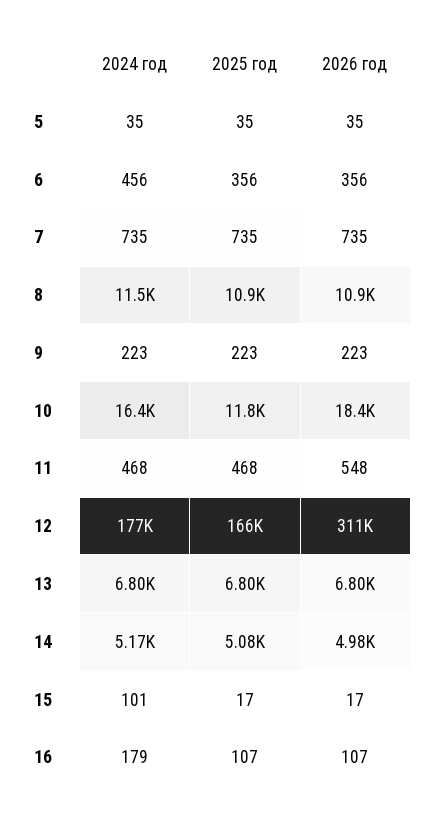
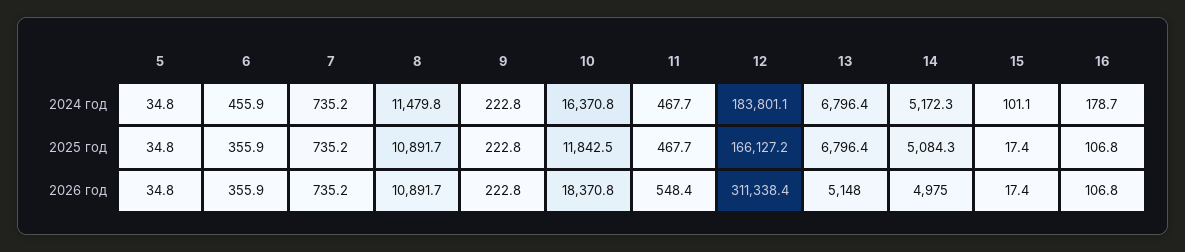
2024 год, 12: 177000 -> 183801.1
2026 год, 13: 6800 -> 5148

